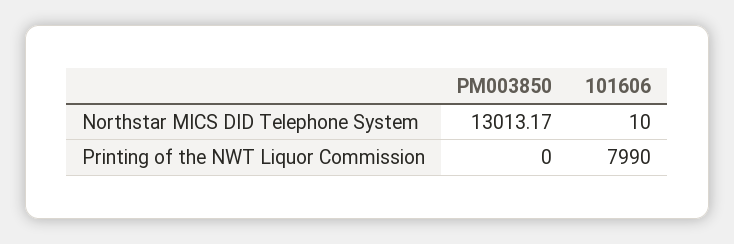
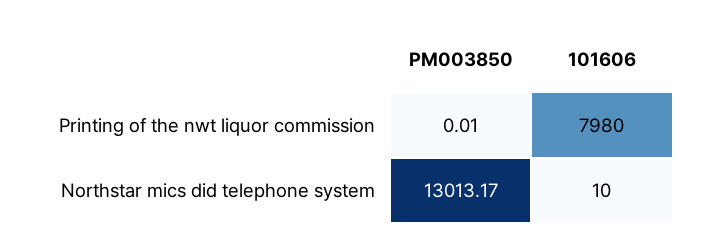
PM003850, Printing of the NWT Liquor Commission: 0 -> 0.01
101606, Printing of the NWT Liquor Commission: 7990 -> 7980

